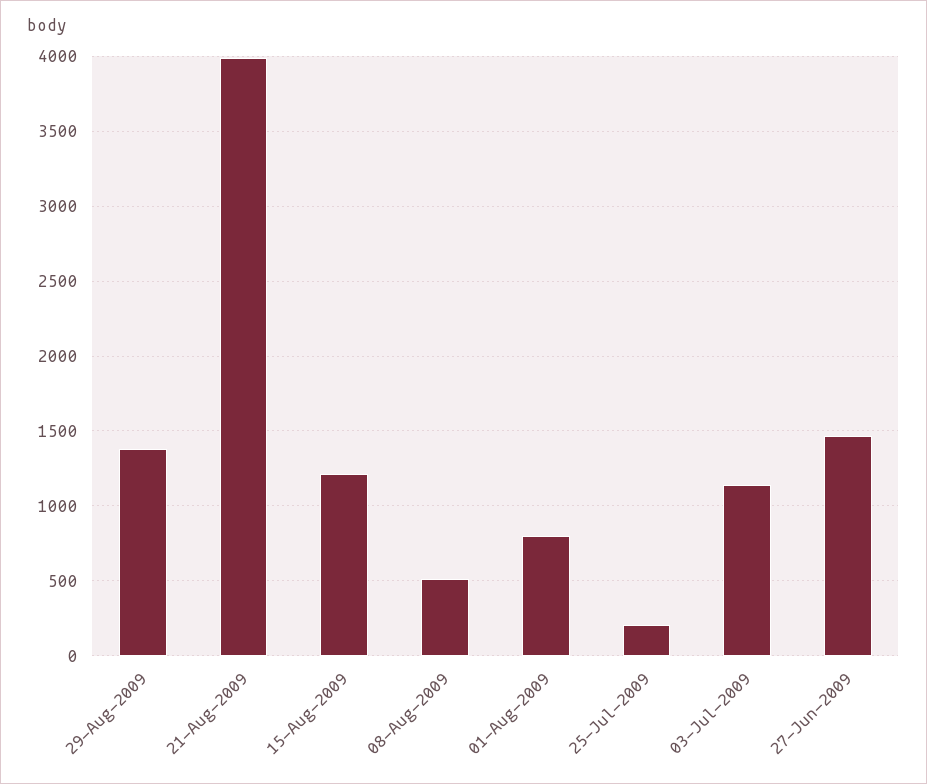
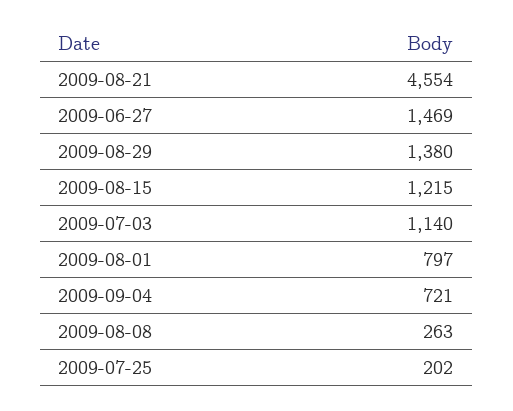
21-Aug-2009: 4000 -> 4554
08-Aug-2009: 500 -> 263
2009-09-04: none -> 721

